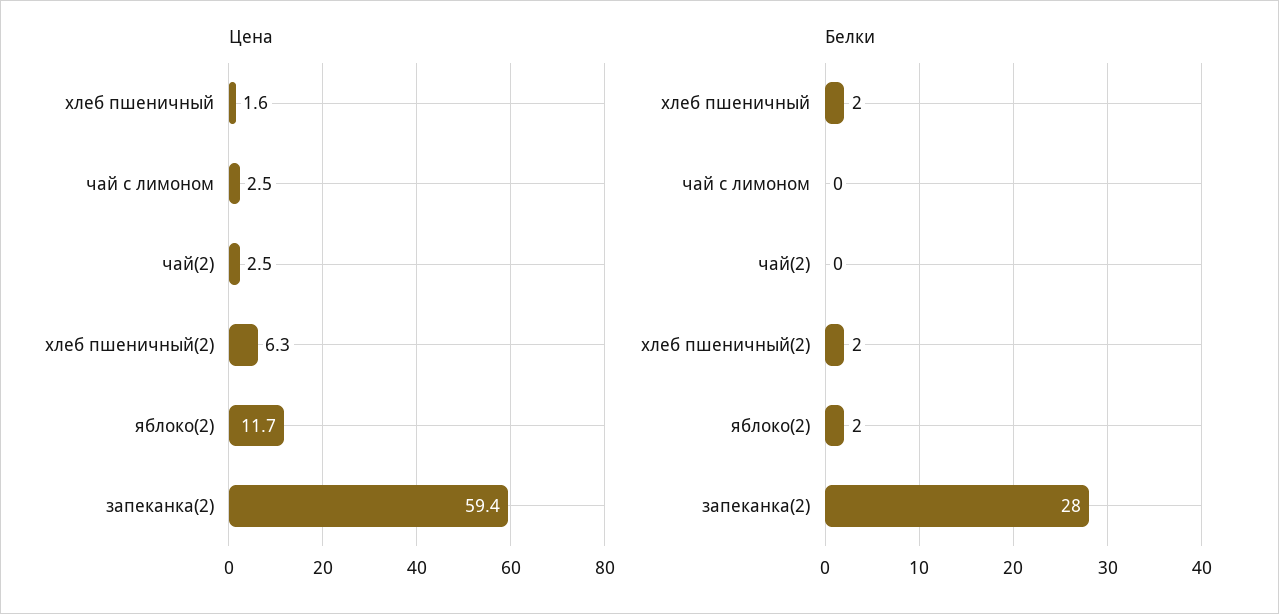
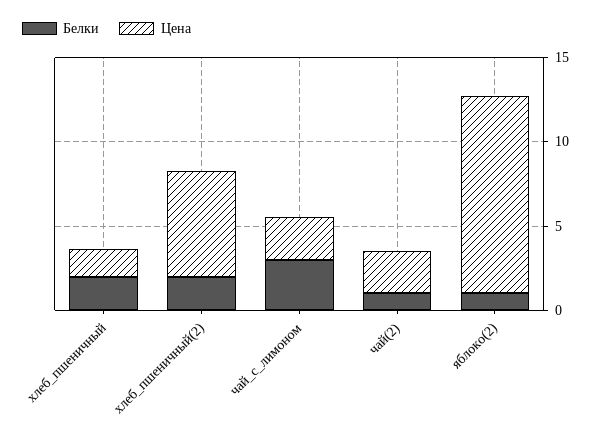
Цена, запеканка(2): 59.4 -> none
Белки, чай с лимоном: 0 -> 3
Белки, чай(2): 0 -> 1
Белки, яблоко(2): 2 -> 1
Белки, запеканка(2): 28 -> none

